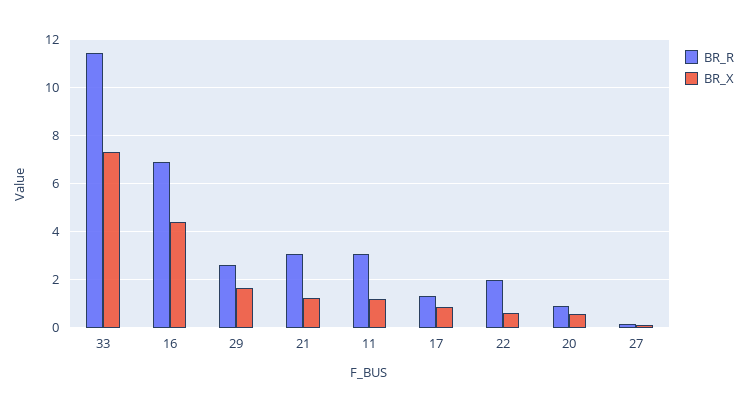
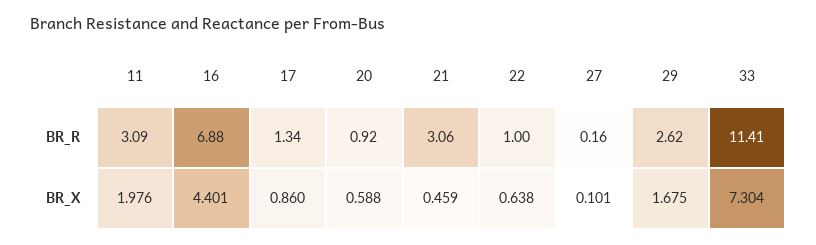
BR_X, 21: 1.25 -> 0.459
BR_X, 11: 1.25 -> 1.976
BR_R, 22: 2 -> 1

